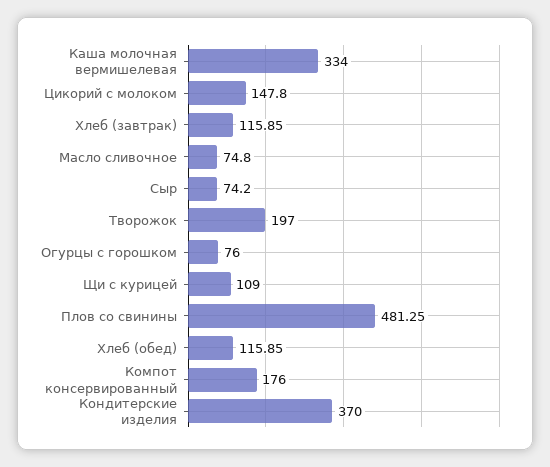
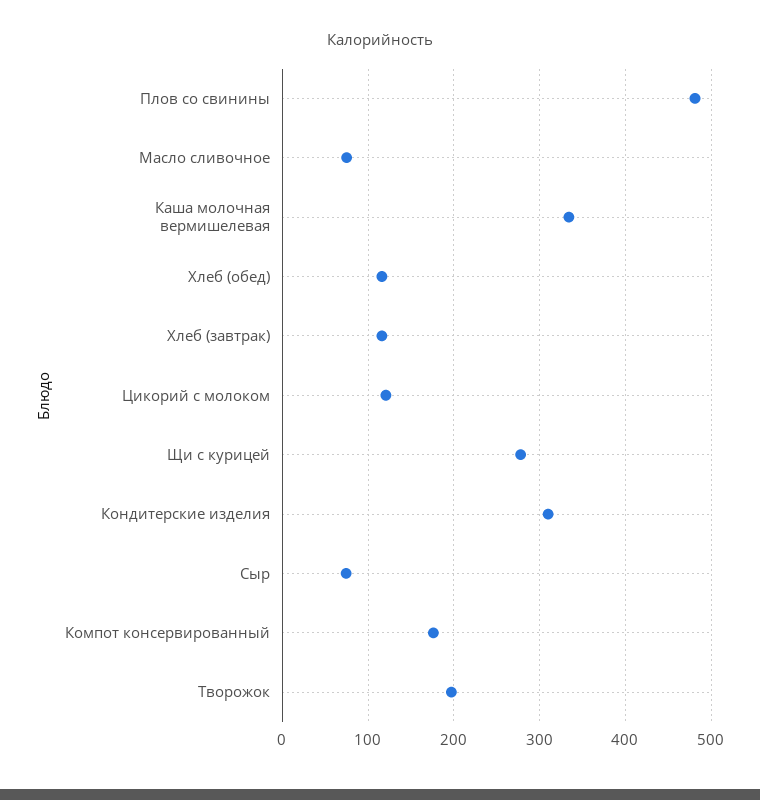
Цикорий с молоком: 147.8 -> 120
Огурцы с горошком: 76 -> none
Щи с курицей: 109 -> 280
Кондитерские изделия: 370 -> 310

